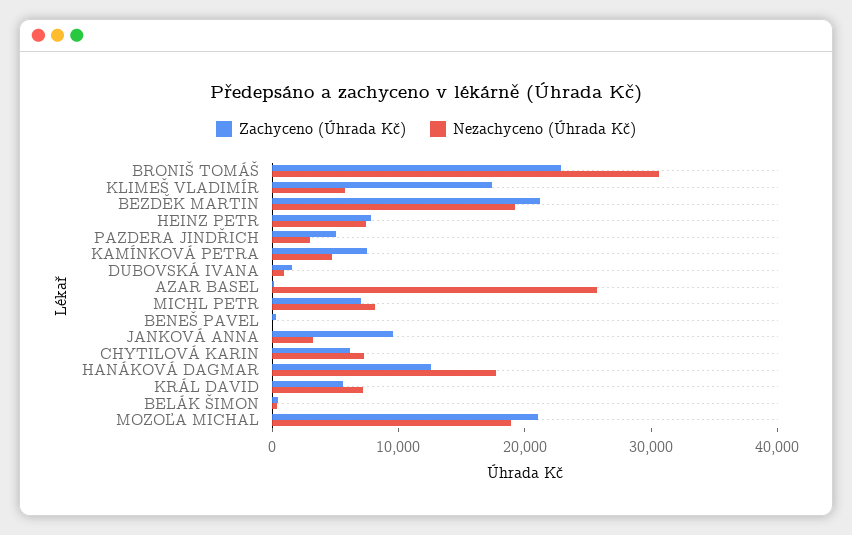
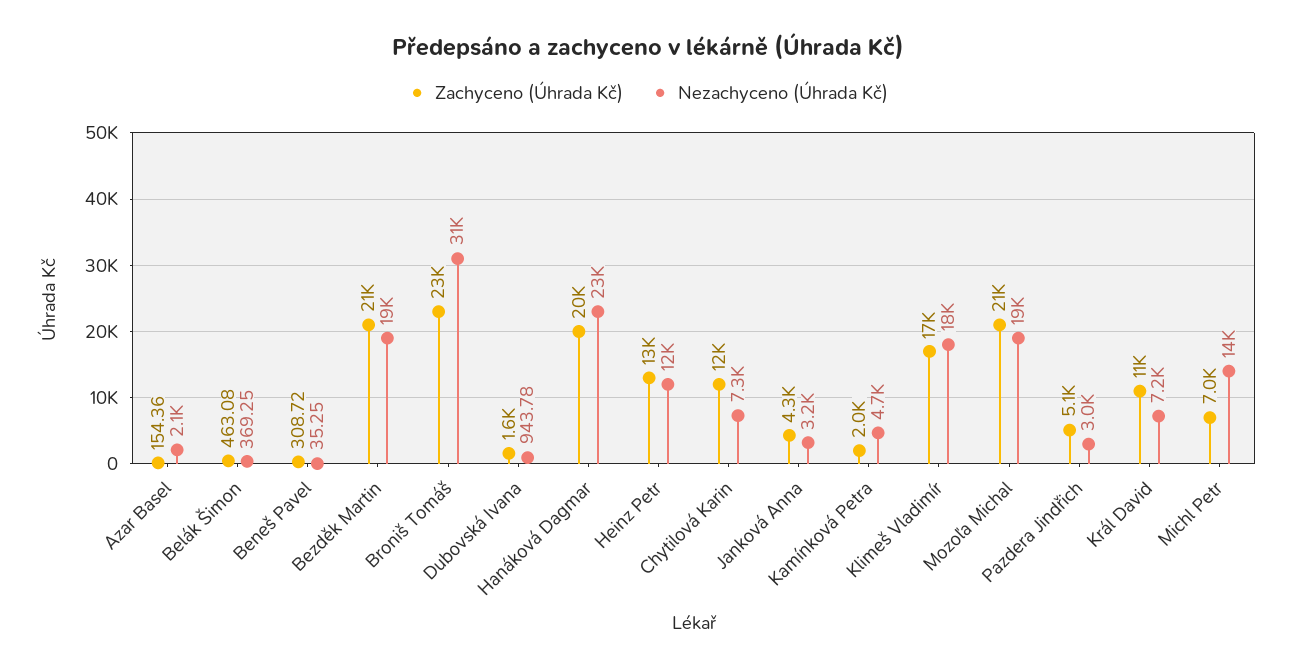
Nezachyceno (Úhrada Kč), KLIMEŠ VLADIMÍR: 6000 -> 18000
Zachyceno (Úhrada Kč), HEINZ PETR: 8000 -> 13000
Nezachyceno (Úhrada Kč), HEINZ PETR: 8000 -> 12000
Zachyceno (Úhrada Kč), KAMÍNKOVÁ PETRA: 8000 -> 2000
Nezachyceno (Úhrada Kč), AZAR BASEL: 26000 -> 2100
Nezachyceno (Úhrada Kč), MICHL PETR: 8000 -> 14000
Zachyceno (Úhrada Kč), JANKOVÁ ANNA: 10000 -> 4300
Zachyceno (Úhrada Kč), CHYTILOVÁ KARIN: 6000 -> 12000
Zachyceno (Úhrada Kč), HANÁKOVÁ DAGMAR: 12000 -> 20000
Nezachyceno (Úhrada Kč), HANÁKOVÁ DAGMAR: 18000 -> 23000
Zachyceno (Úhrada Kč), KRÁL DAVID: 6000 -> 11000

